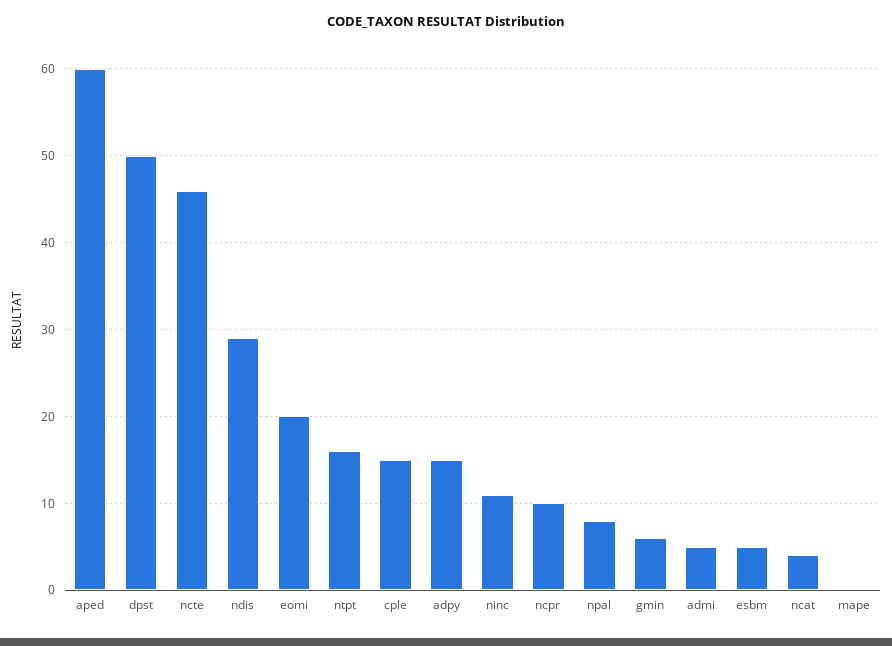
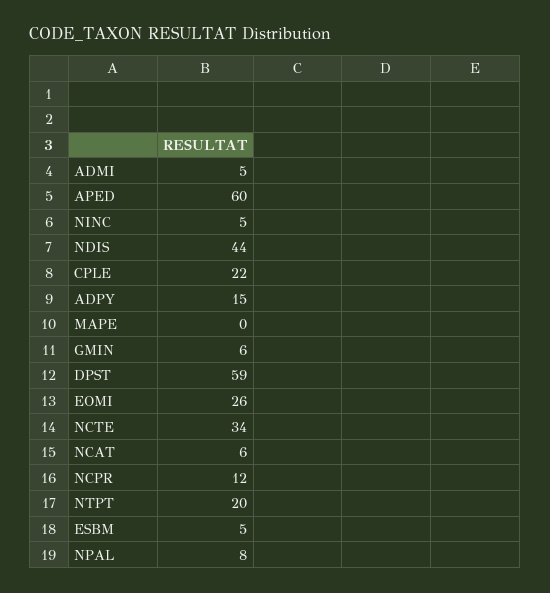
dpst: 50 -> 59
ncte: 46 -> 34
ndis: 29 -> 44
eomi: 20 -> 26
ntpt: 16 -> 20
cple: 15 -> 22
ninc: 11 -> 5
ncpr: 10 -> 12
ncat: 4 -> 6

